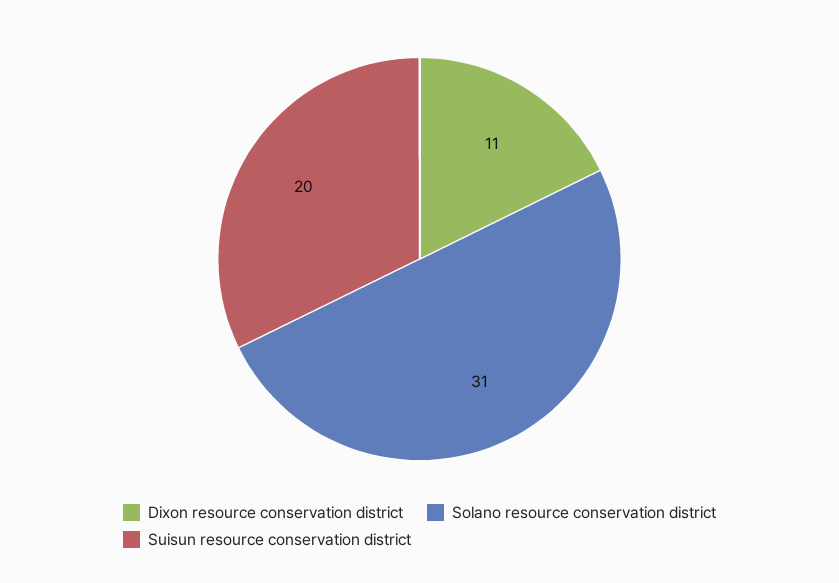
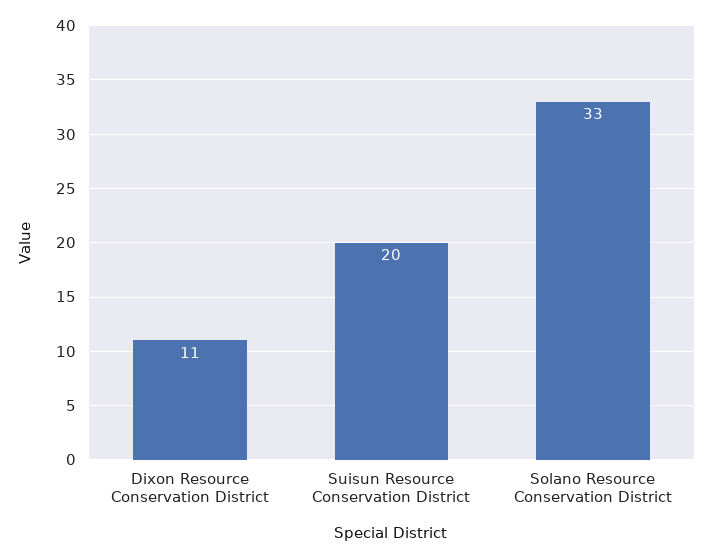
Solano resource conservation district: 31 -> 33

